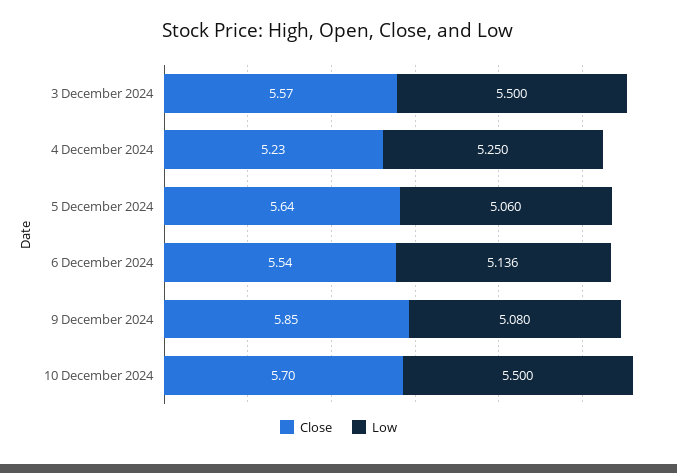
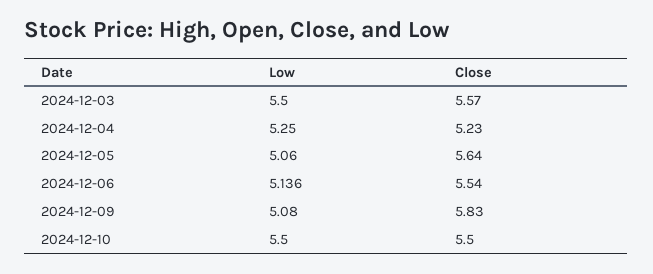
Close, 9 December 2024: 5.85 -> 5.83
Close, 10 December 2024: 5.7 -> 5.5

